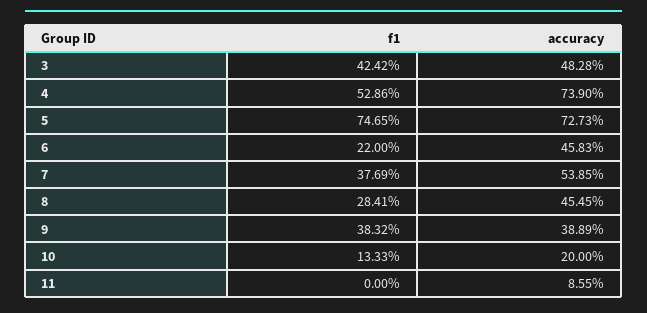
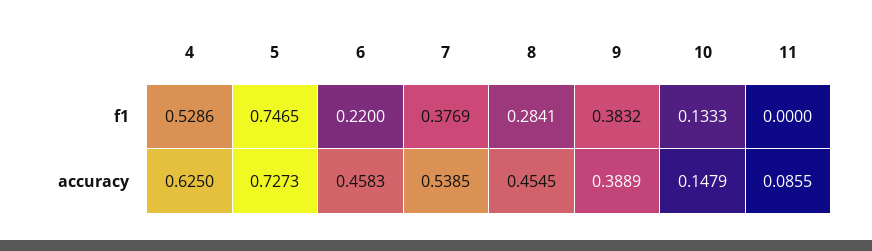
f1, 3: 0.4242 -> none
accuracy, 3: 0.4828 -> none
accuracy, 4: 0.739 -> 0.625
accuracy, 10: 0.2 -> 0.1479

